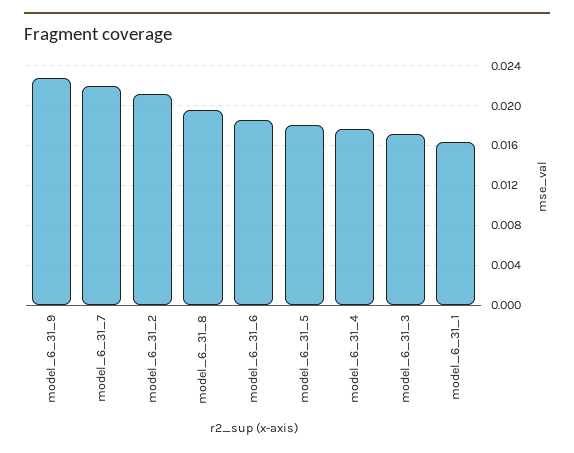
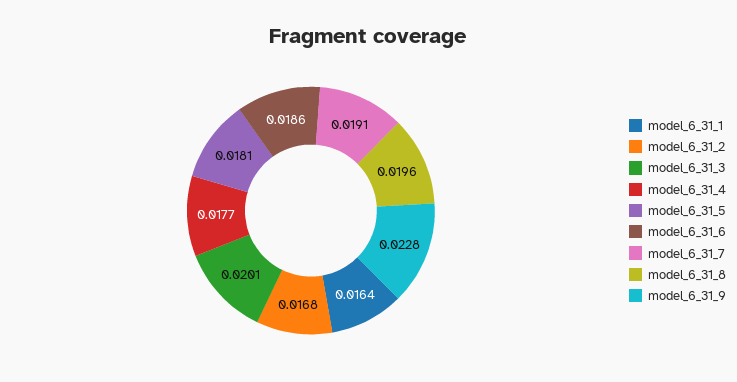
model_6_31_7: 0.022 -> 0.0191
model_6_31_2: 0.021 -> 0.0168
model_6_31_3: 0.017 -> 0.0201

